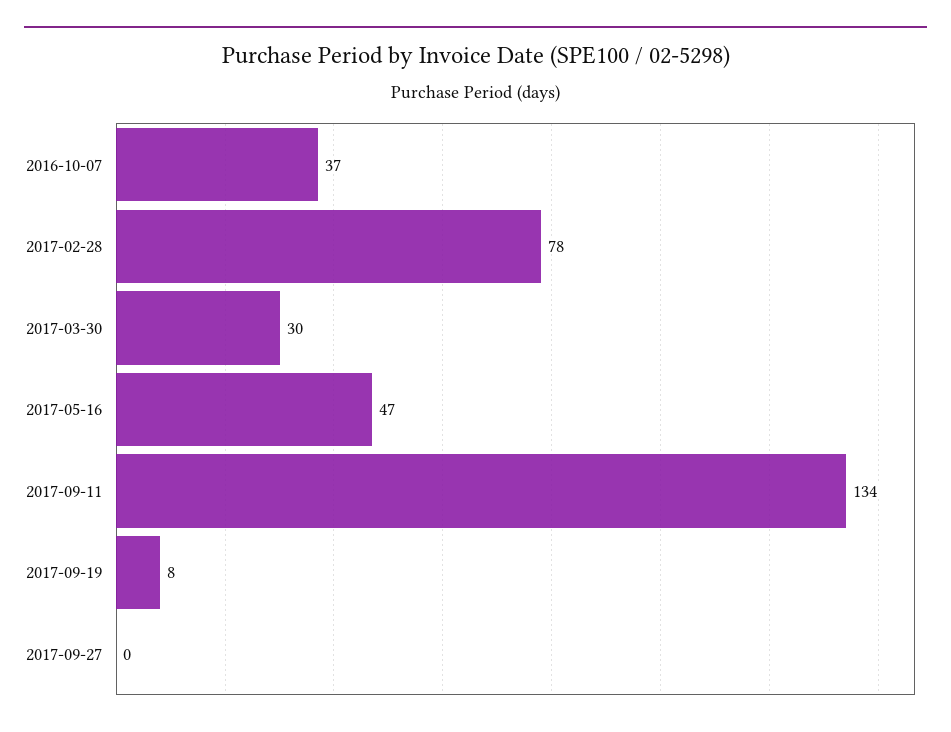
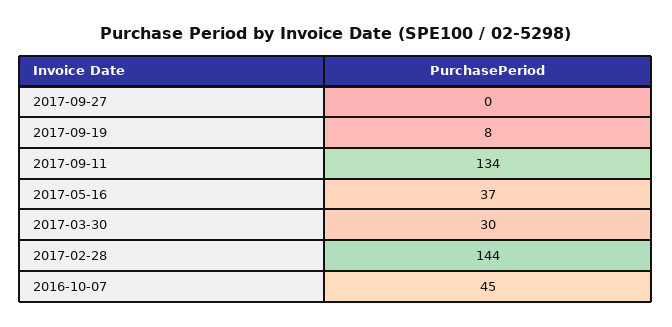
2016-10-07: 37 -> 45
2017-02-28: 78 -> 144
2017-05-16: 47 -> 37

